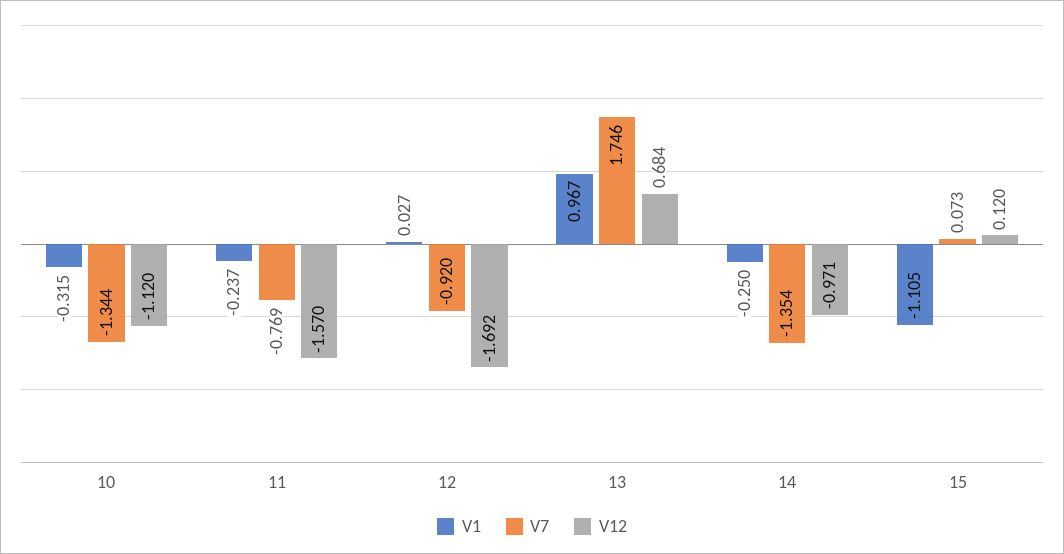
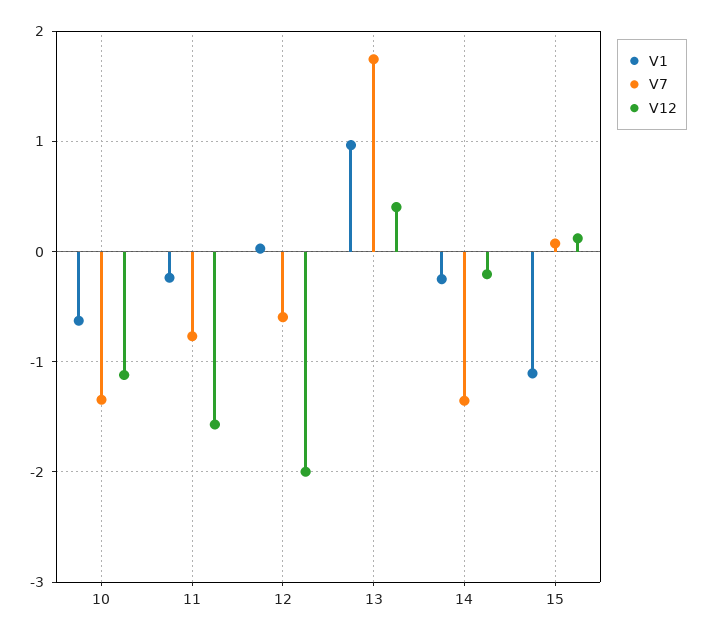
V1, 10: -0.315 -> -0.6
V7, 12: -0.92 -> -0.6
V12, 12: -1.692 -> -2
V12, 13: 0.684 -> 0.4
V12, 14: -0.971 -> -0.2

